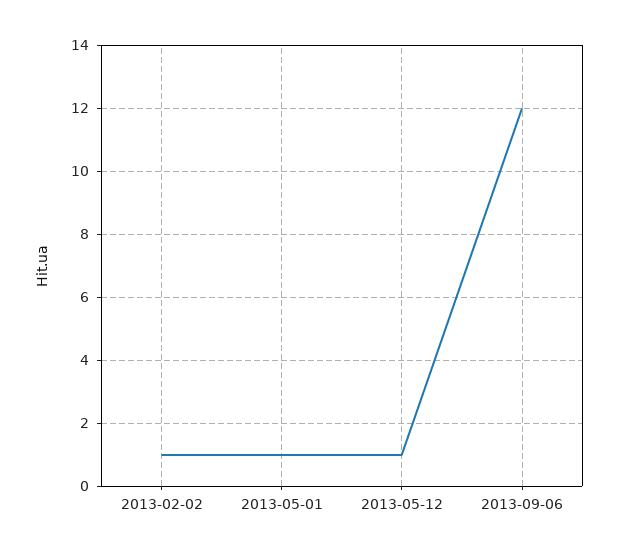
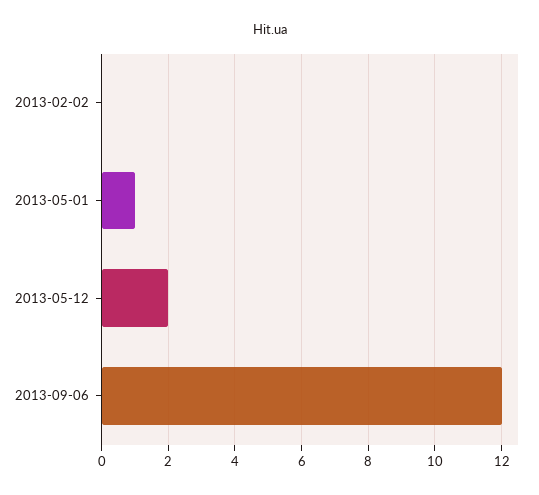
2013-02-02: 1 -> 0
2013-05-12: 1 -> 2

